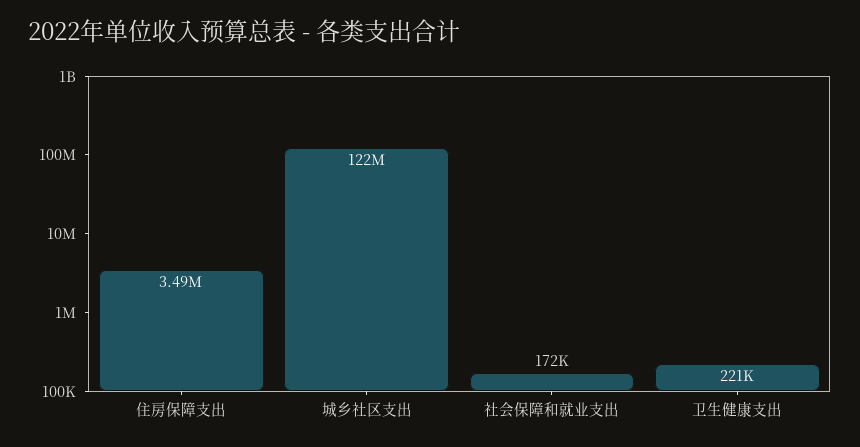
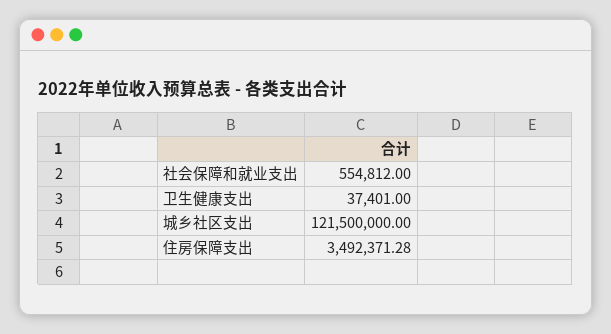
社会保障和就业支出: 172000 -> 554812
卫生健康支出: 221000 -> 37401

